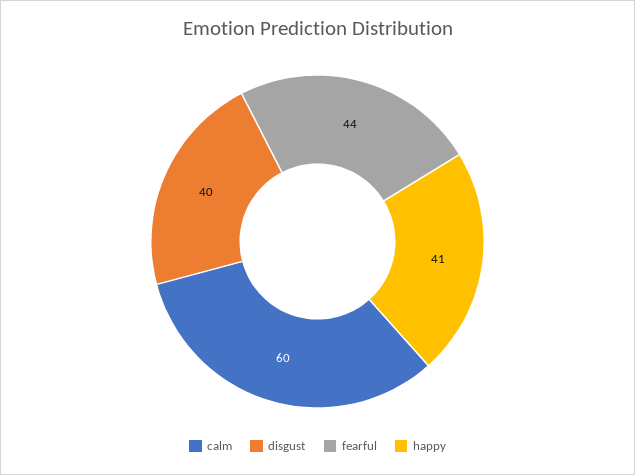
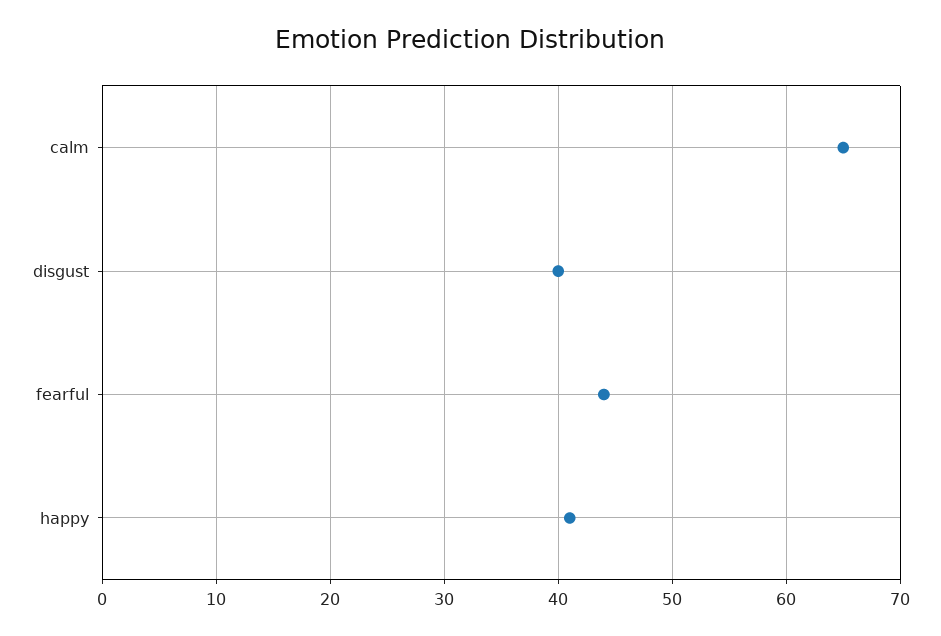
calm: 60 -> 65

